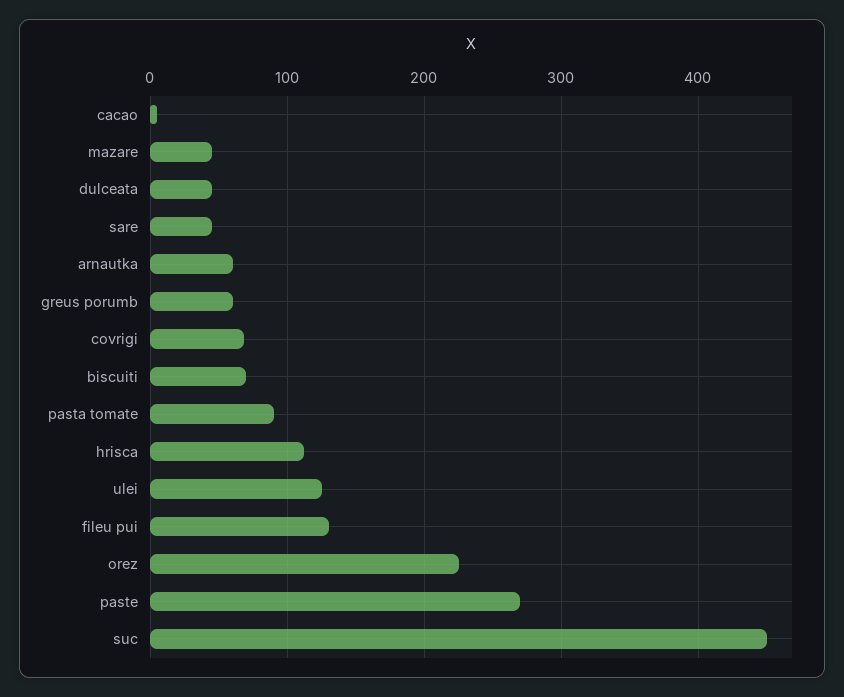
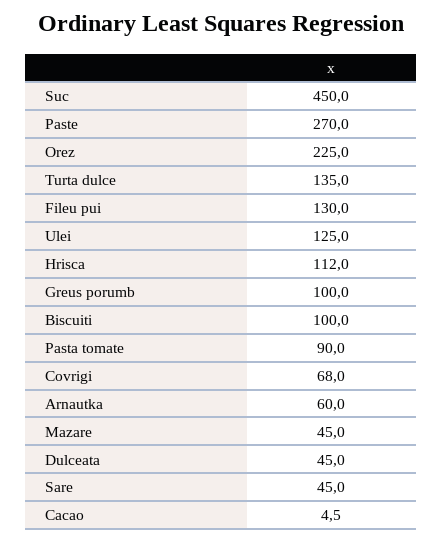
greus porumb: 60 -> 100
biscuiti: 70 -> 100
Turta dulce: none -> 135

